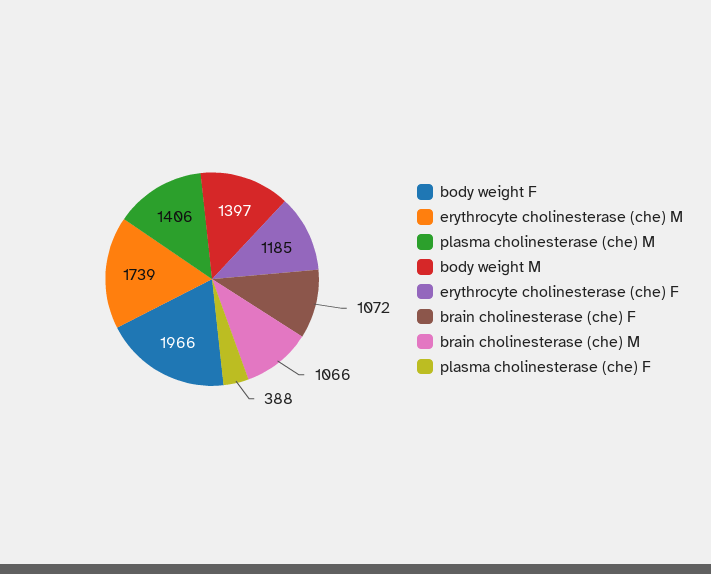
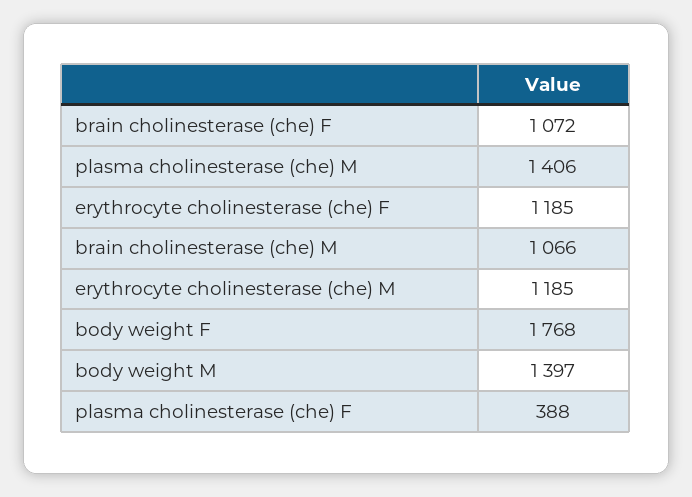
body weight F: 1966 -> 1768
erythrocyte cholinesterase (che) M: 1739 -> 1185

